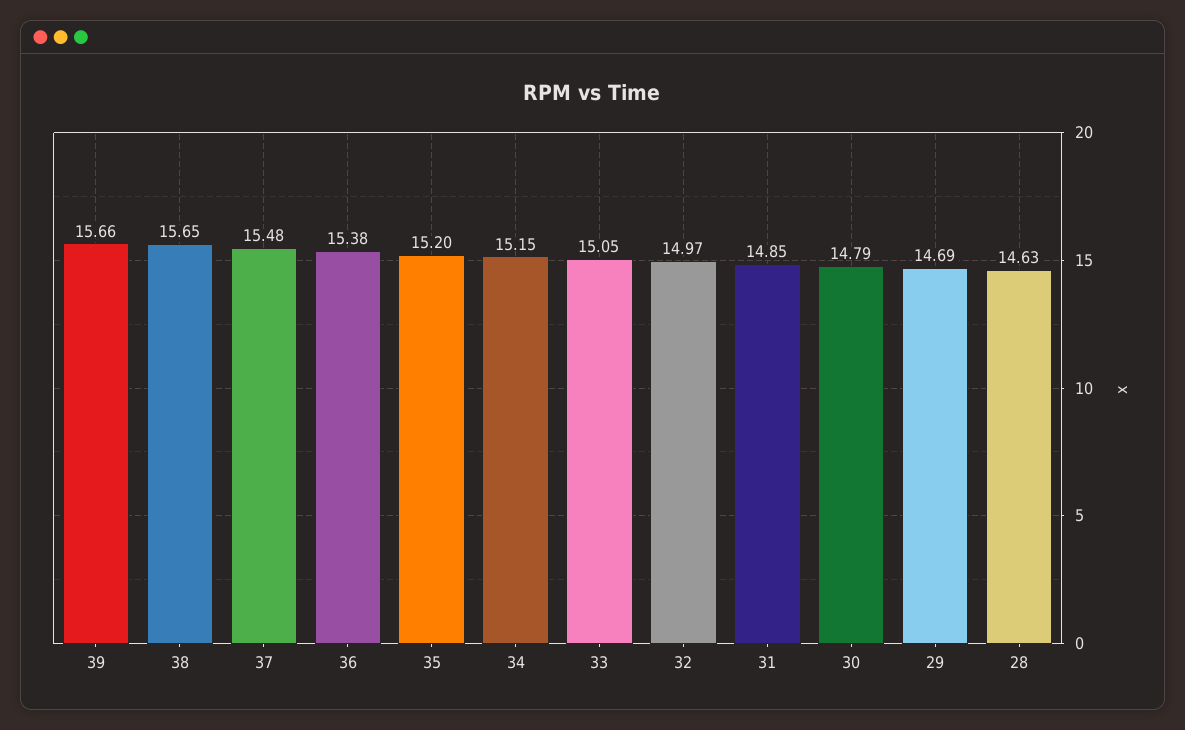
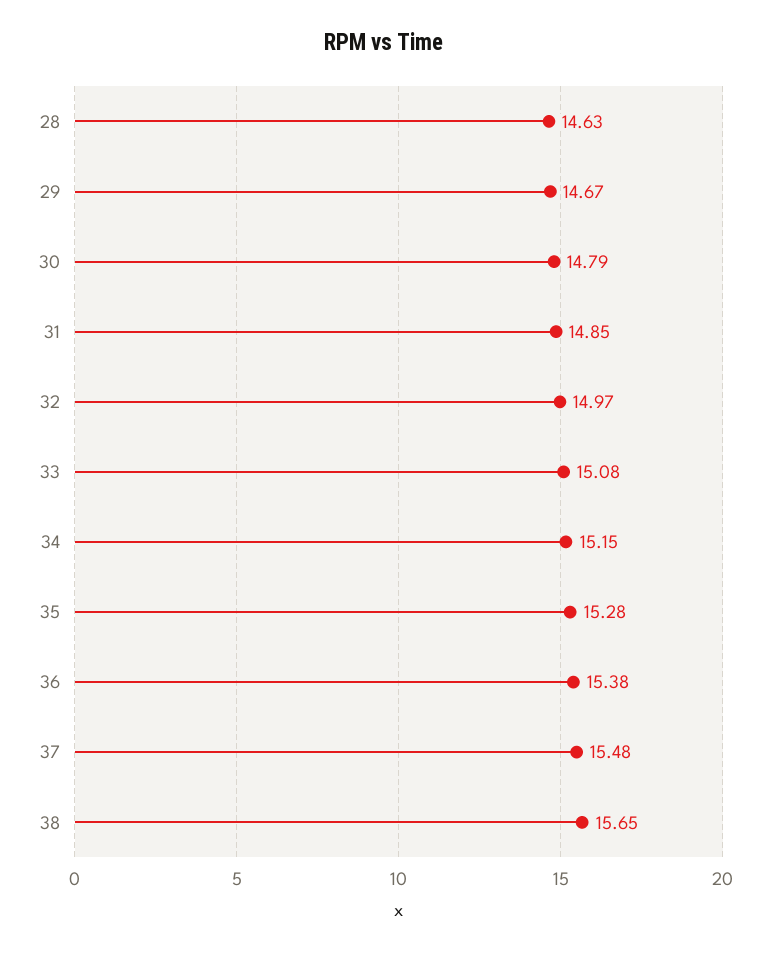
39: 15.66 -> none
35: 15.2 -> 15.28
33: 15.05 -> 15.08
29: 14.69 -> 14.67

